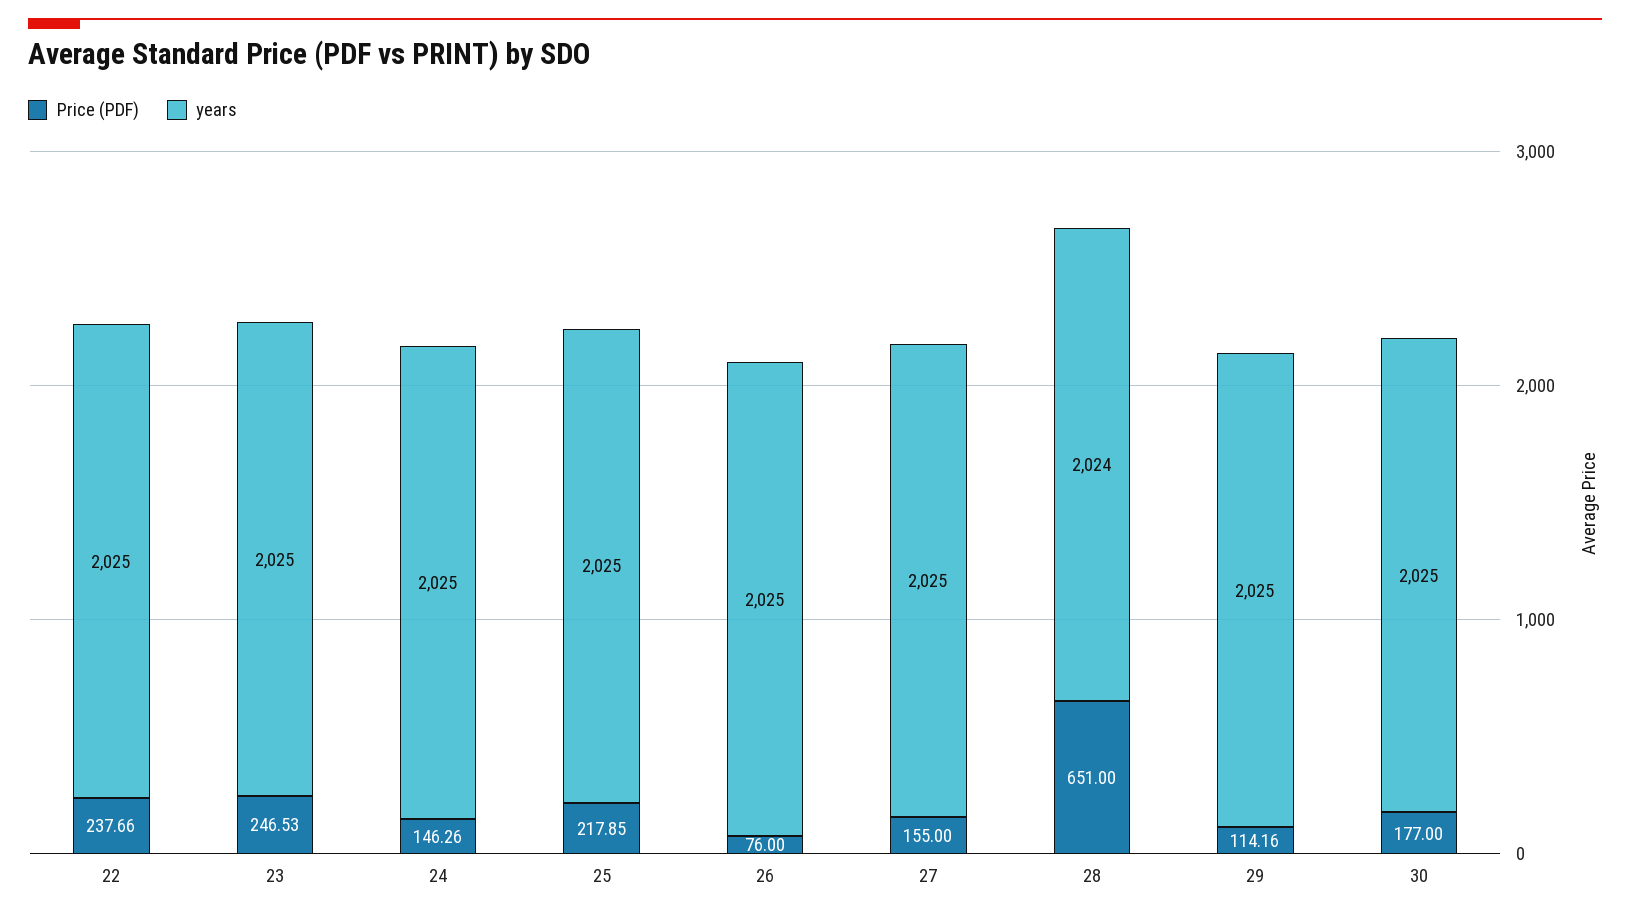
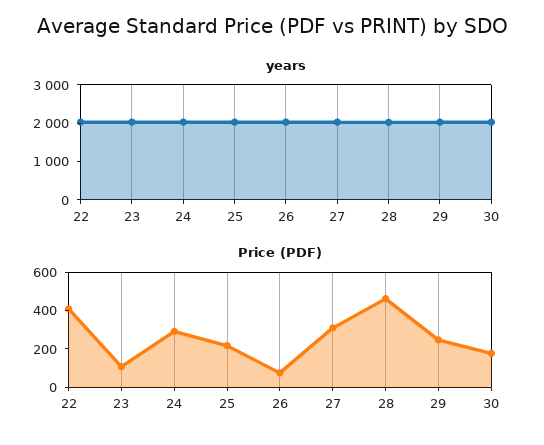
Price (PDF), 22: 237.66 -> 400
Price (PDF), 23: 246.53 -> 100
Price (PDF), 24: 146.26 -> 300
Price (PDF), 27: 155 -> 300
Price (PDF), 28: 651 -> 450
Price (PDF), 29: 114.16 -> 250

